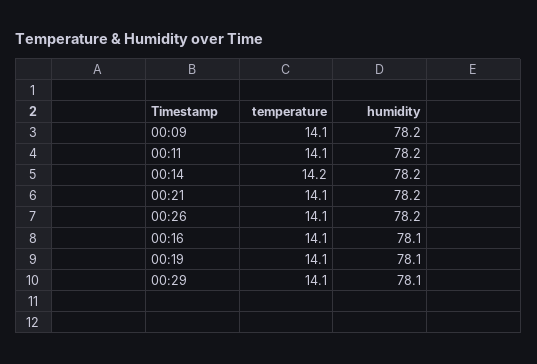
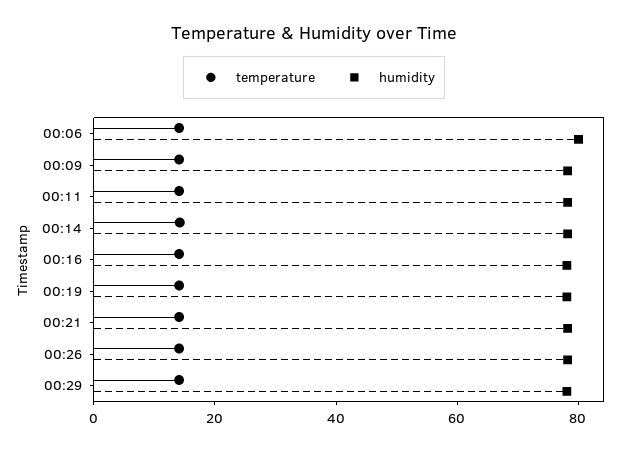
temperature, 00:06: none -> 15
humidity, 00:06: none -> 80

